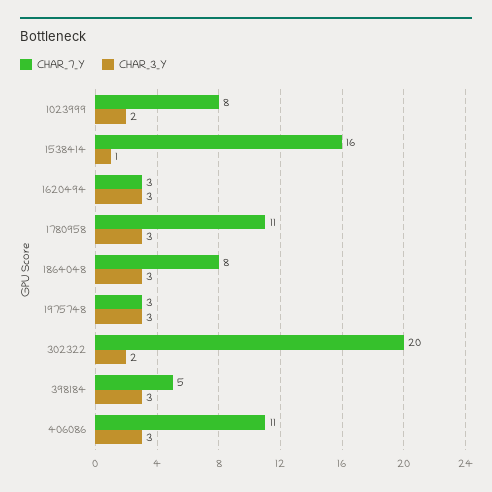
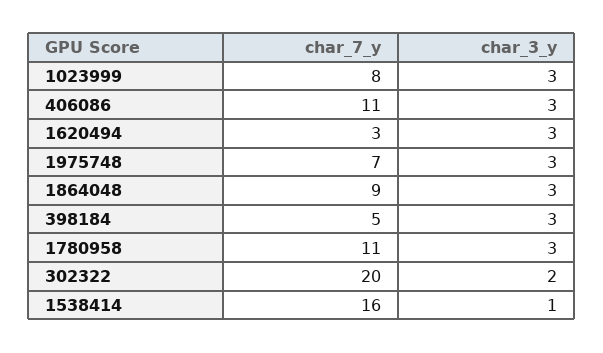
CHAR_3_Y, 1023999: 2 -> 3
CHAR_7_Y, 1864048: 8 -> 9
CHAR_7_Y, 1975748: 3 -> 7

